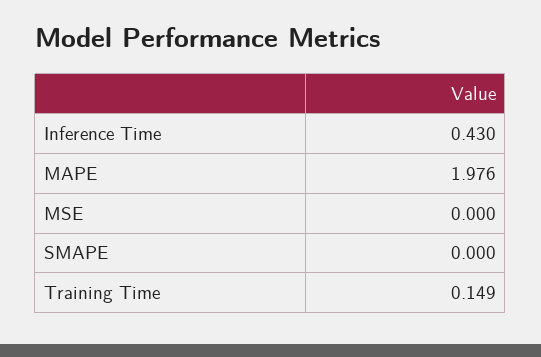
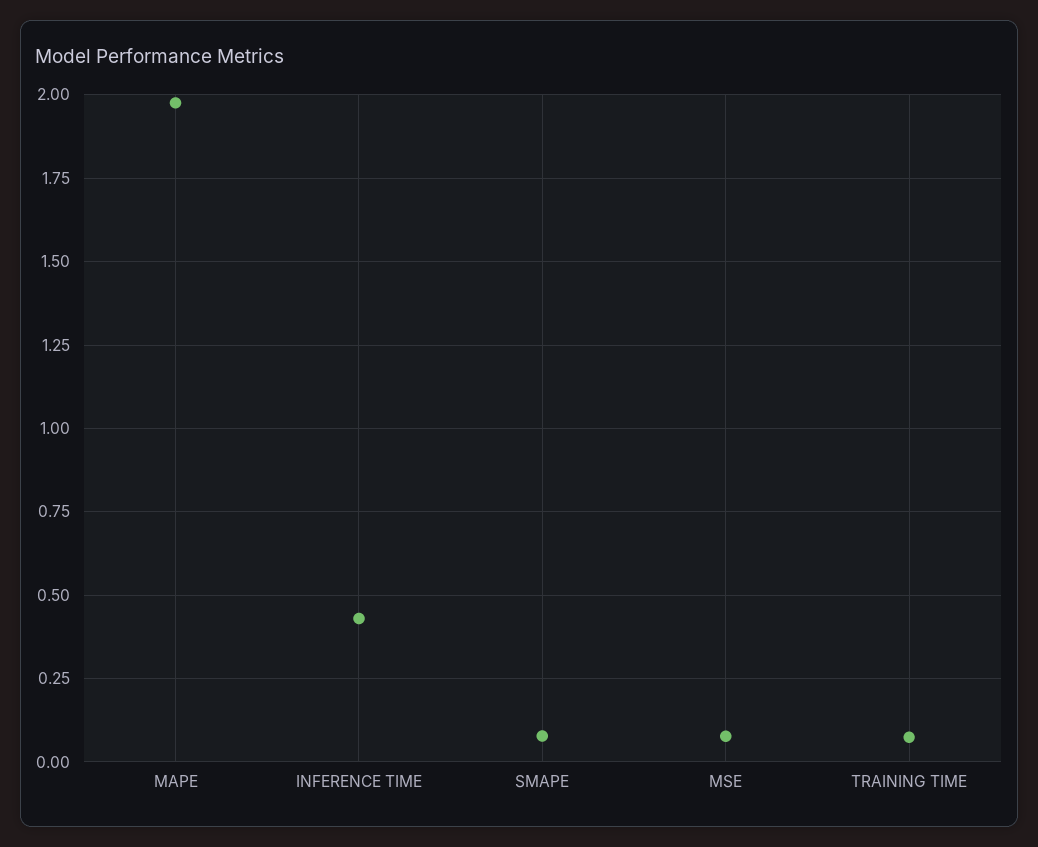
MSE: 0 -> 0.075
SMAPE: 0 -> 0.075
Training Time: 0.149 -> 0.075

